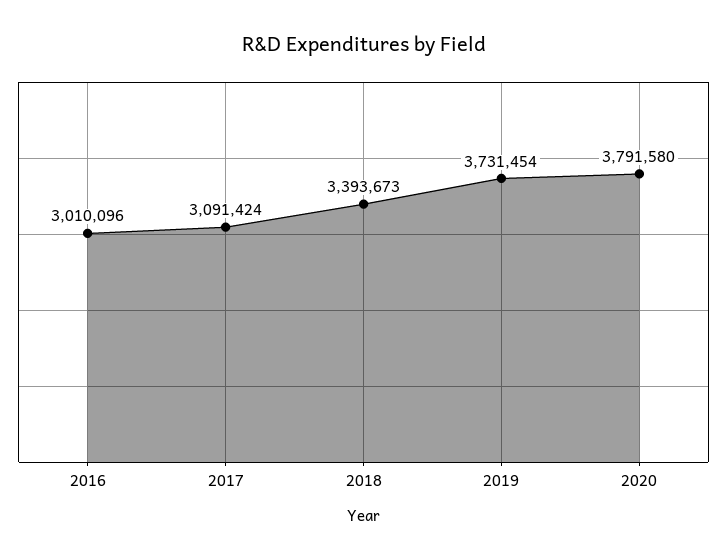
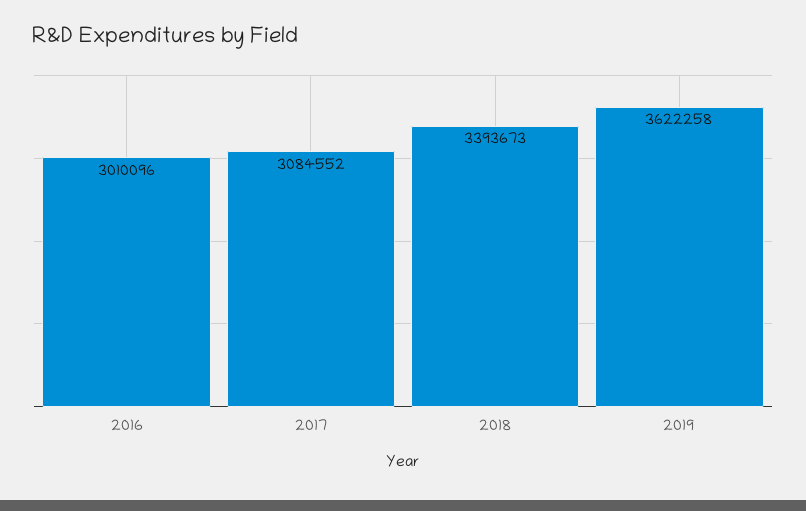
2017: 3091424 -> 3084552
2019: 3731454 -> 3622258
2020: 3791580 -> none

